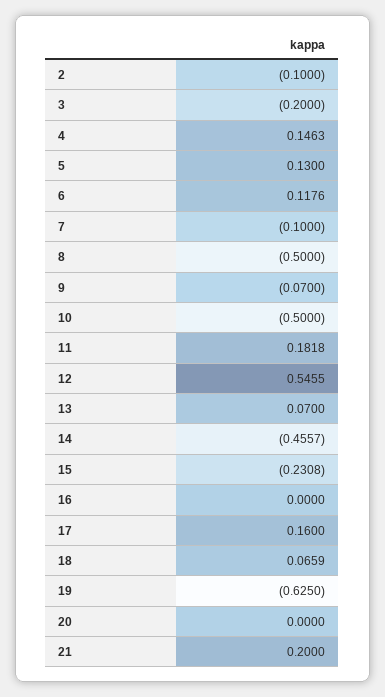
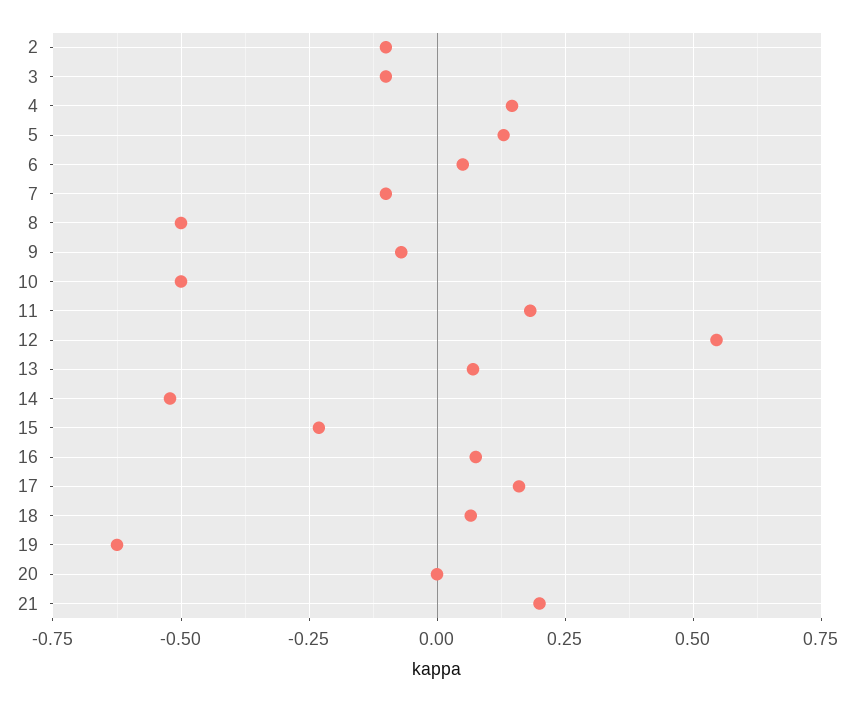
3: -0.2 -> -0.1
6: 0.1176 -> 0.05
14: -0.4557 -> -0.525
16: 0 -> 0.075

